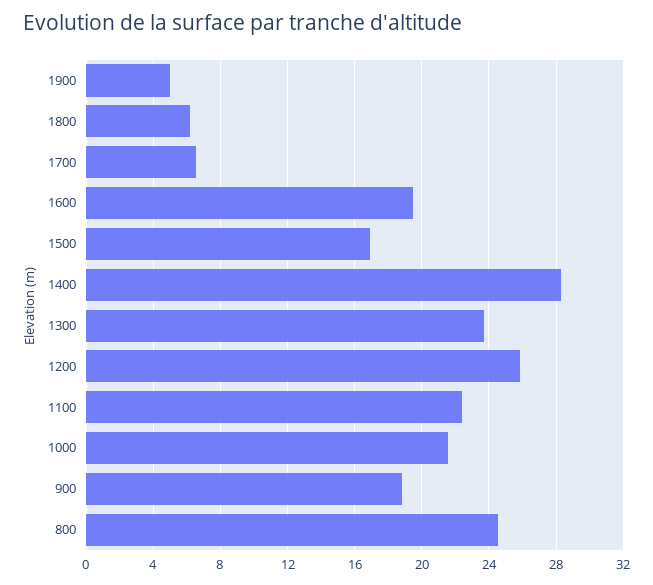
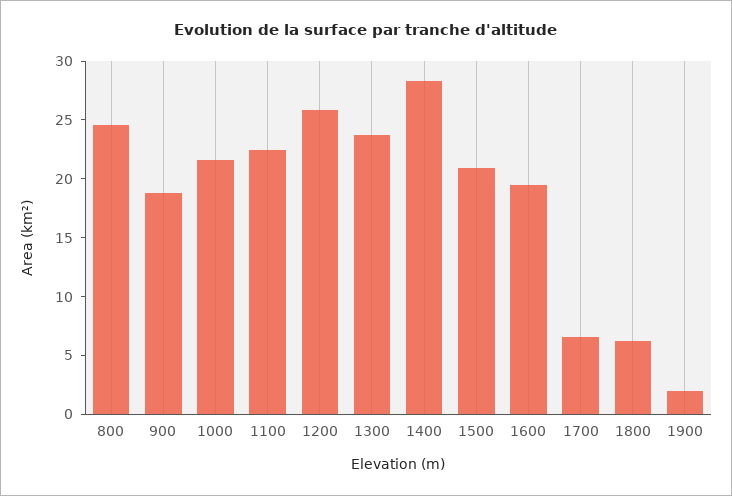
1900: 5 -> 2
1500: 17 -> 21

